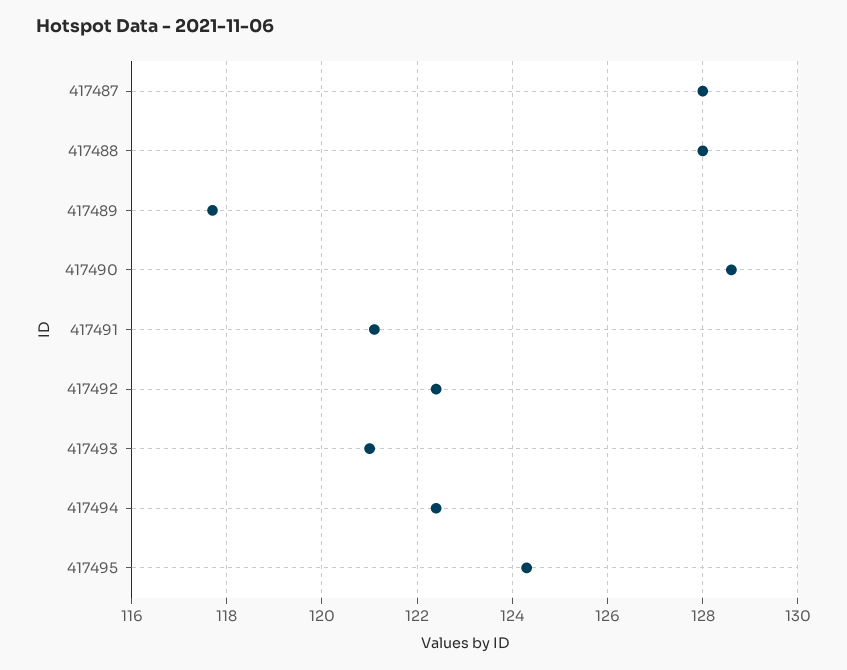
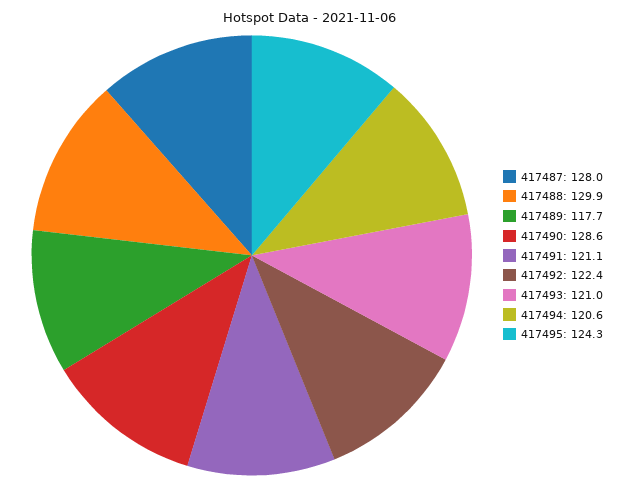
417488: 128 -> 129.9
417494: 122.5 -> 120.6

